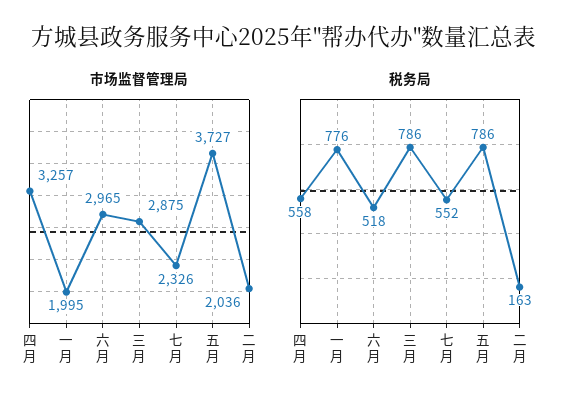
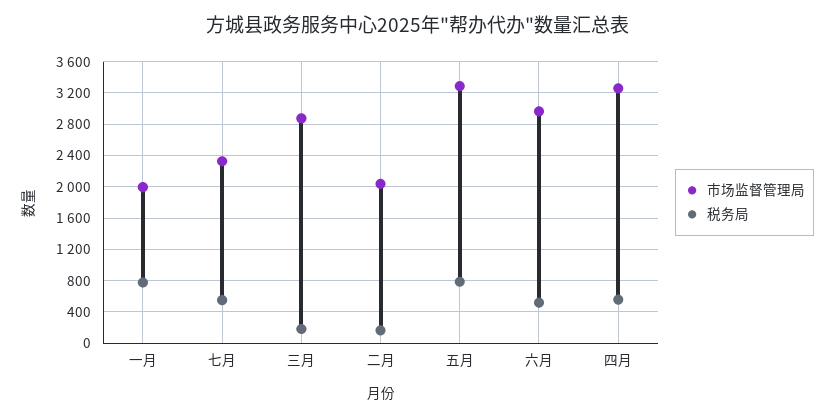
市场监督管理局, 五月: 3727 -> 3300
税务局, 三月: 786 -> 200

